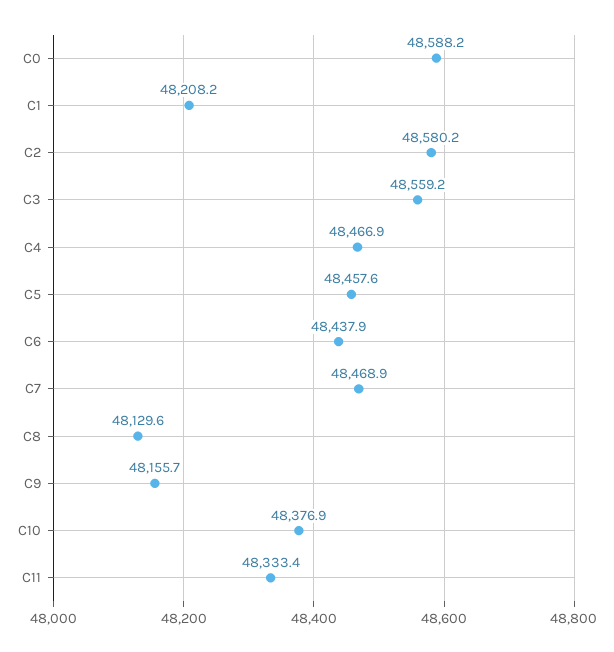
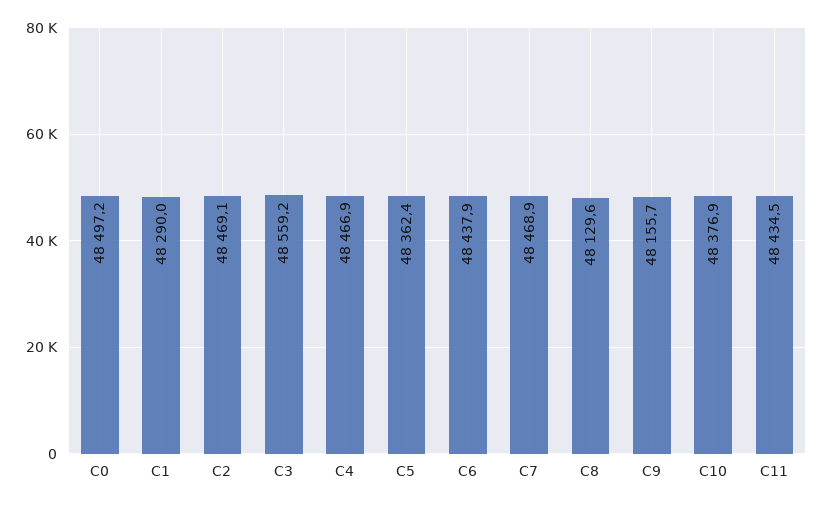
C0: 48588.2 -> 48497.2
C1: 48208.2 -> 48290
C2: 48580.2 -> 48469.1
C5: 48457.6 -> 48362.4
C11: 48333.4 -> 48434.5

